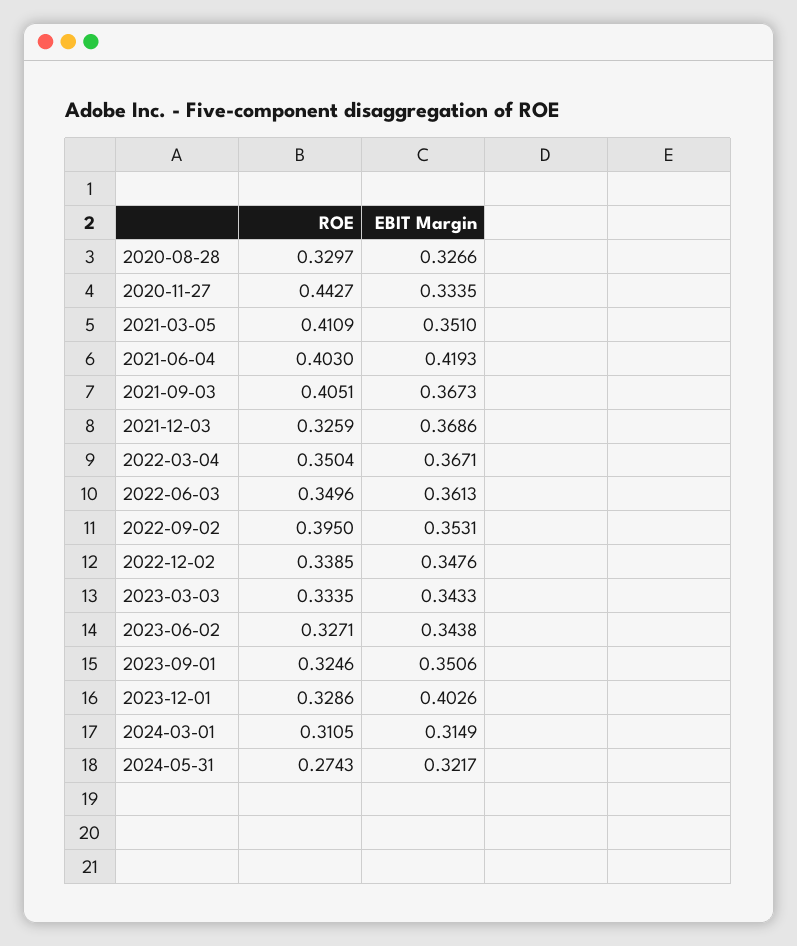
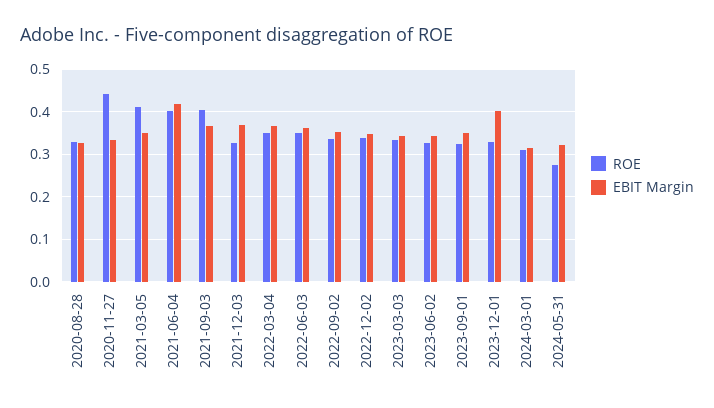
ROE, 2022-09-02: 0.395 -> 0.34

